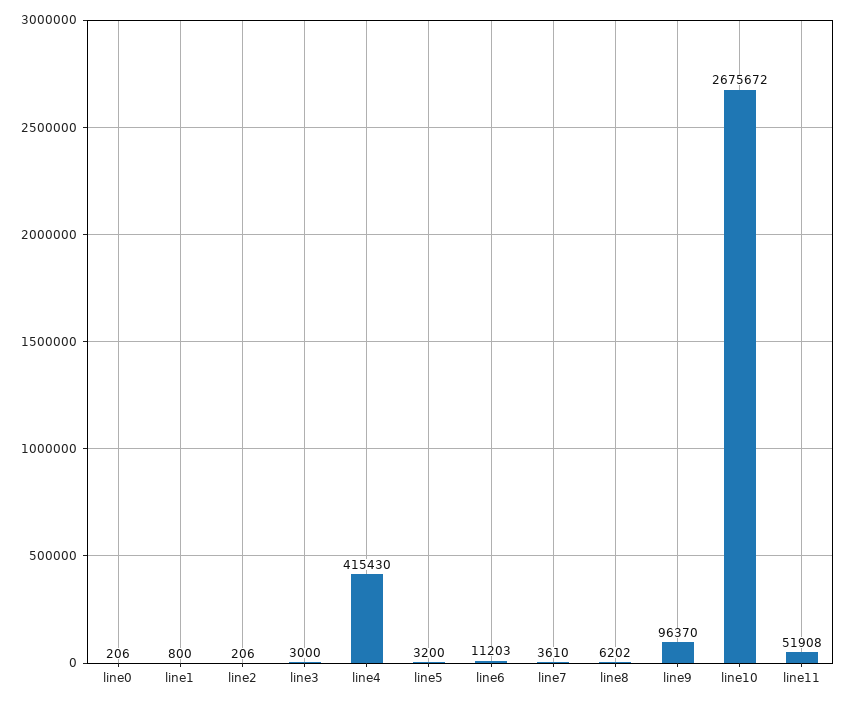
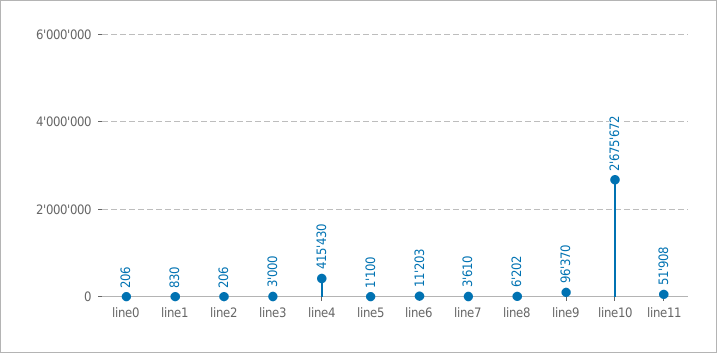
line1: 800 -> 830
line5: 3200 -> 1100

